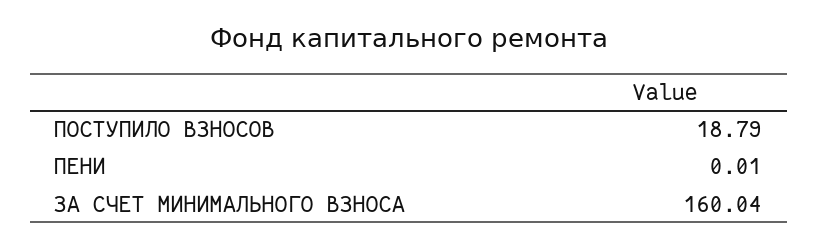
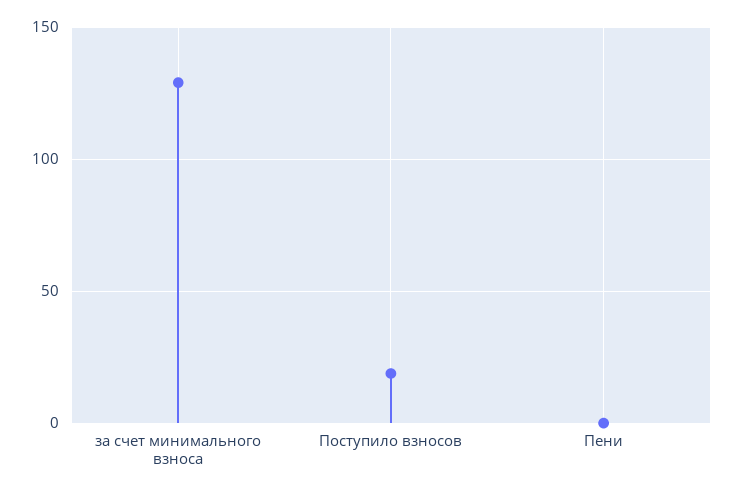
ЗА СЧЕТ МИНИМАЛЬНОГО ВЗНОСА: 160.04 -> 130

